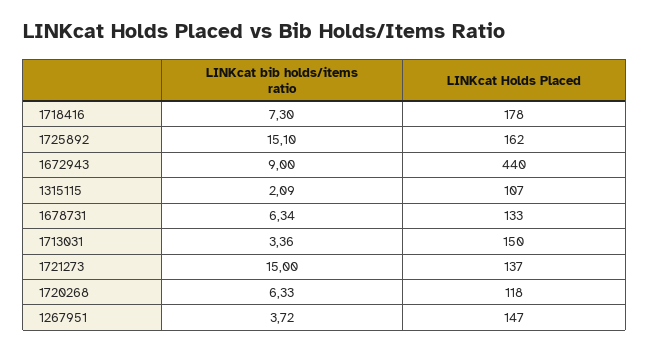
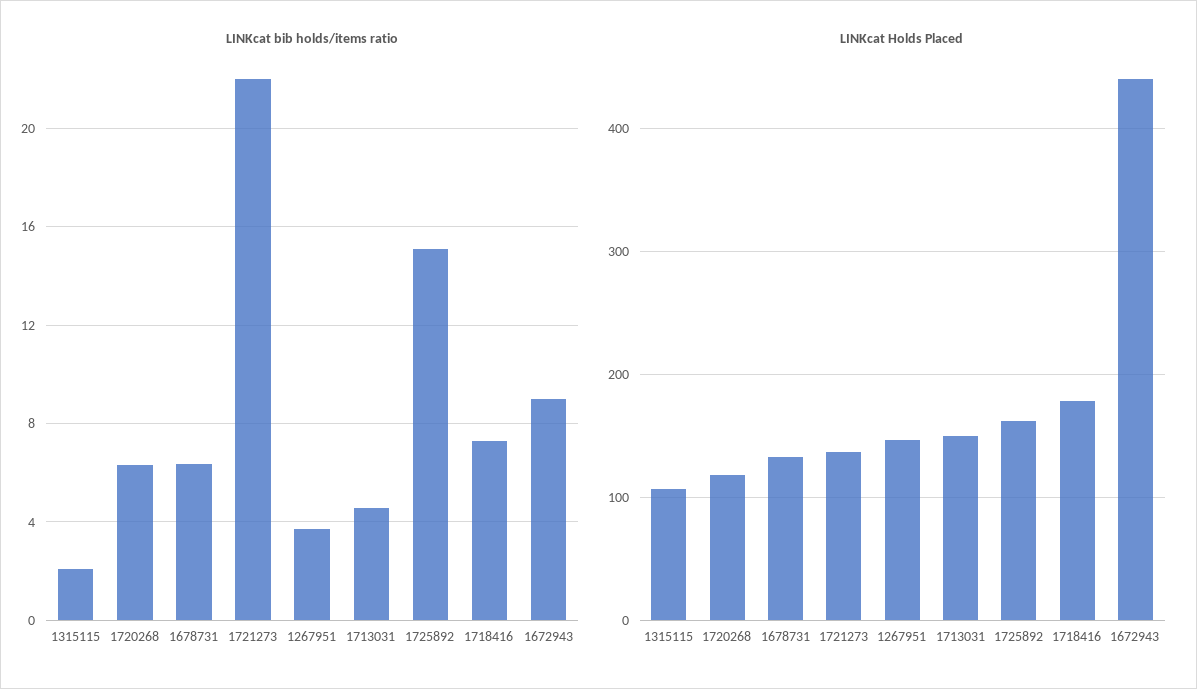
LINKcat bib holds/items ratio, 1713031: 3.36 -> 4.5
LINKcat bib holds/items ratio, 1721273: 15 -> 22

